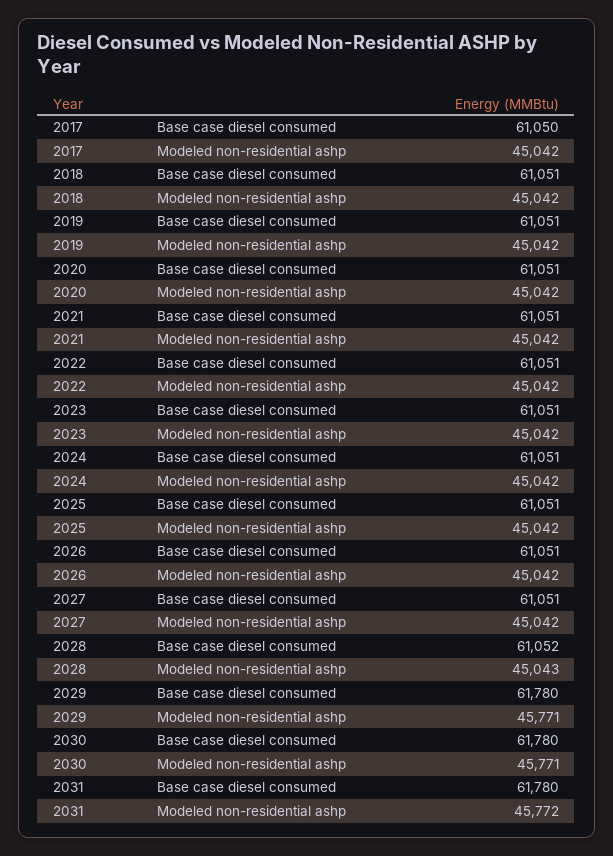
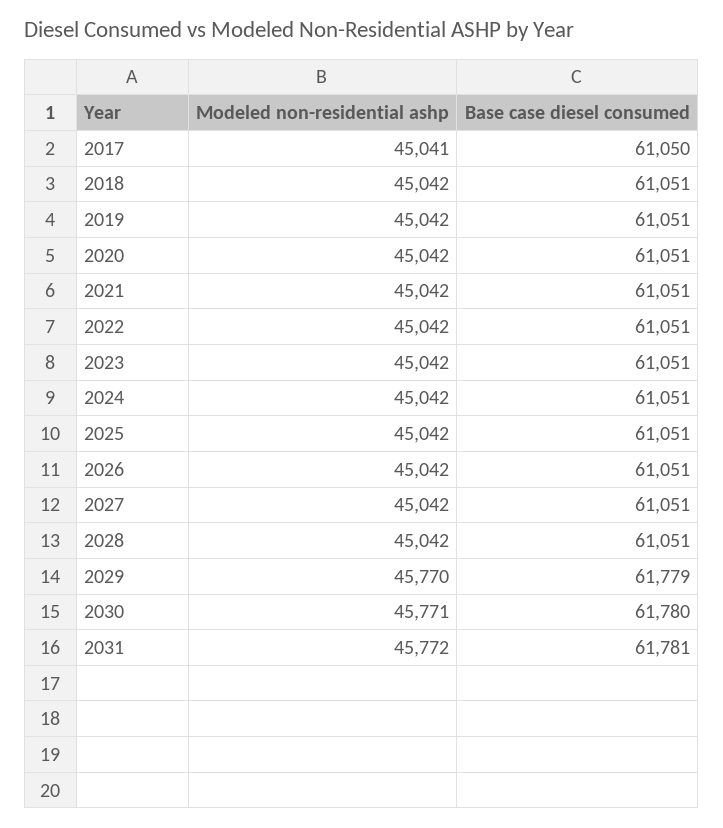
2017, Modeled non-residential ashp: 45042 -> 45041
2028, Base case diesel consumed: 61052 -> 61051
2028, Modeled non-residential ashp: 45043 -> 45042
2029, Base case diesel consumed: 61780 -> 61779
2029, Modeled non-residential ashp: 45771 -> 45770
2031, Base case diesel consumed: 61780 -> 61781

